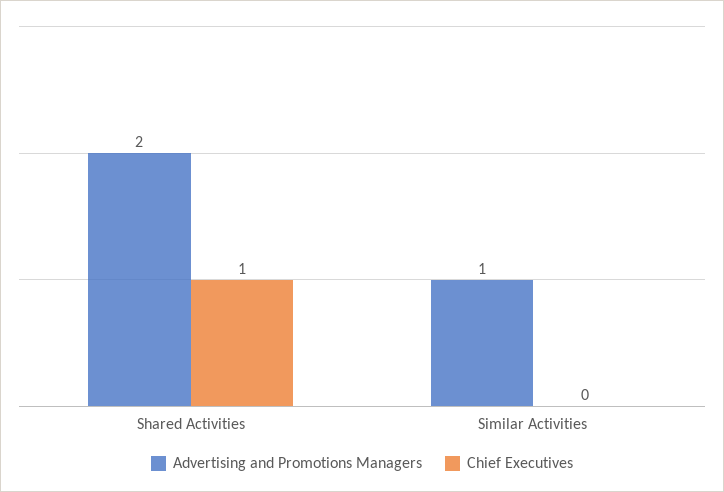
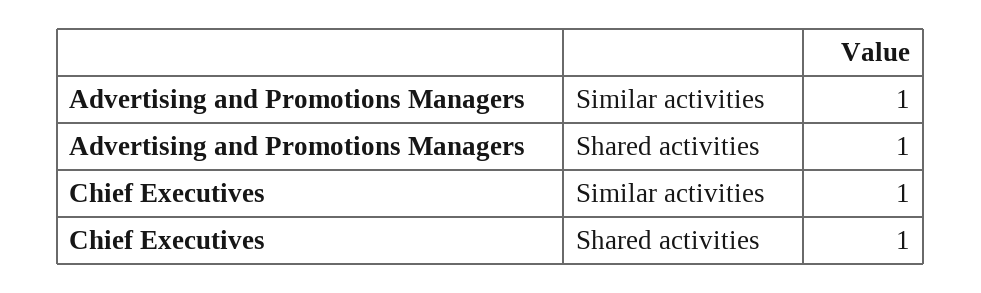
Advertising and Promotions Managers, Shared Activities: 2 -> 1
Chief Executives, Similar Activities: 0 -> 1

